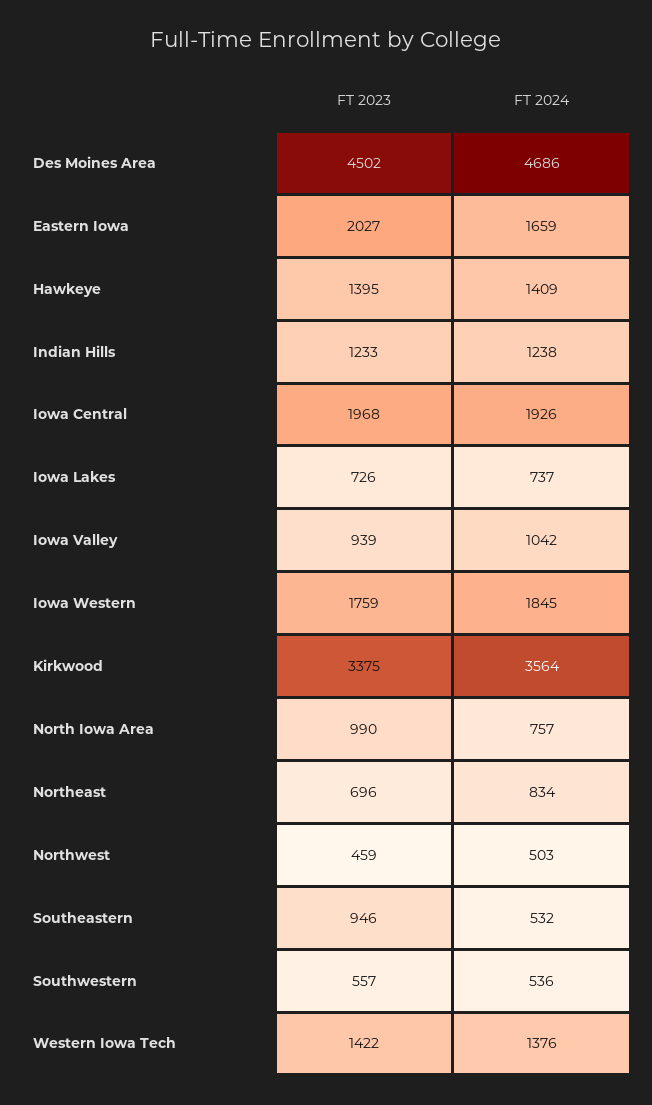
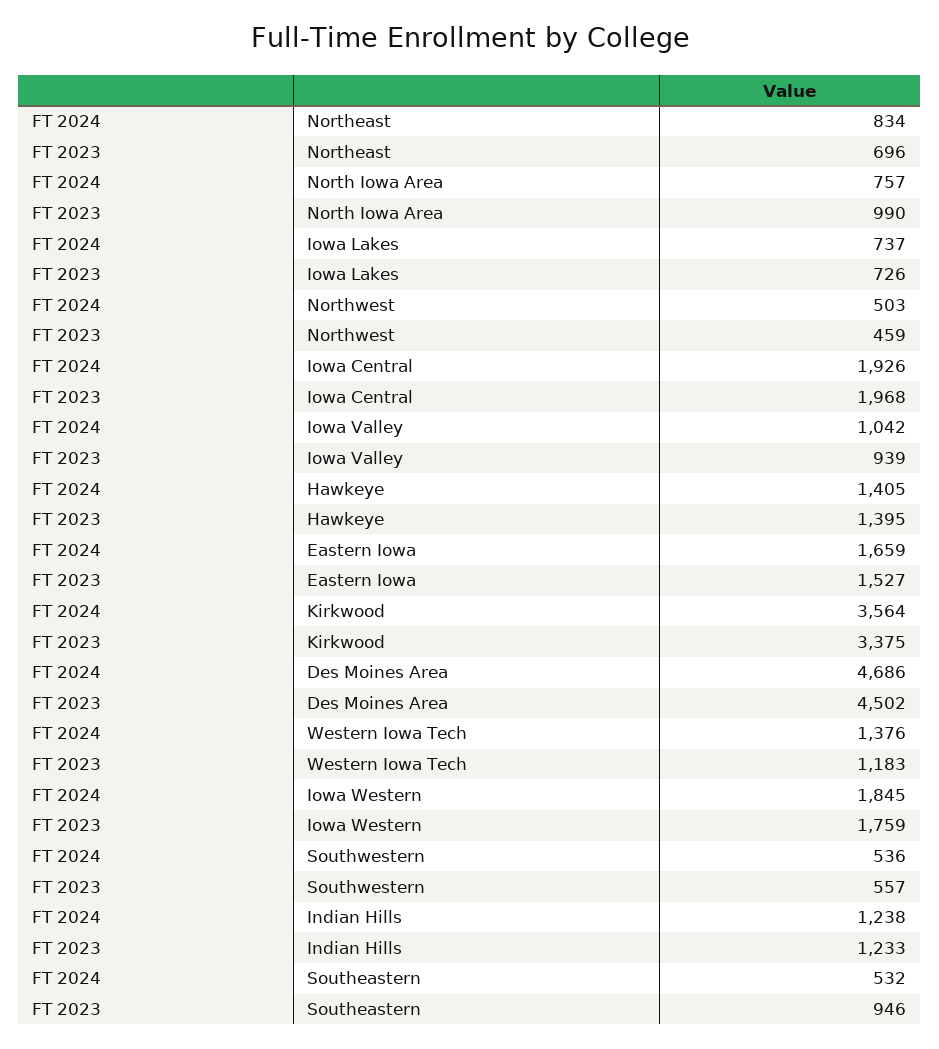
FT 2023, Eastern Iowa: 2027 -> 1527
FT 2024, Hawkeye: 1409 -> 1405
FT 2023, Western Iowa Tech: 1422 -> 1183

